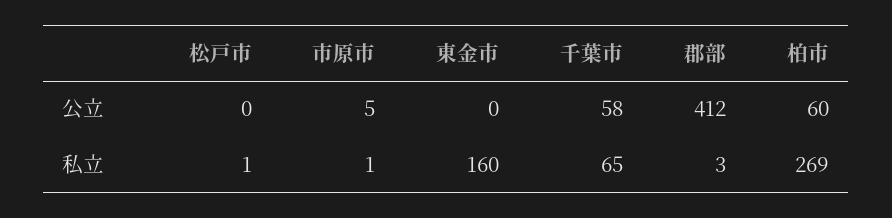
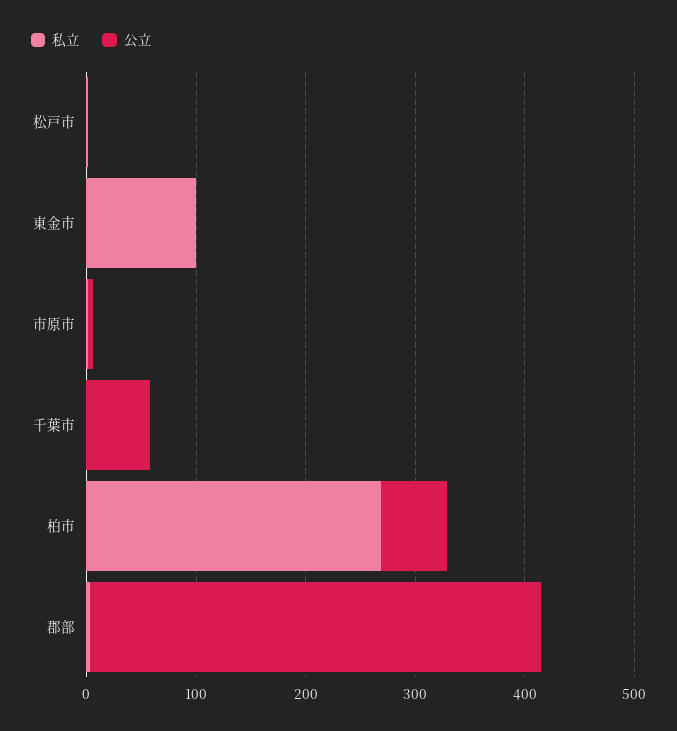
私立, 東金市: 160 -> 100
私立, 千葉市: 65 -> 0

